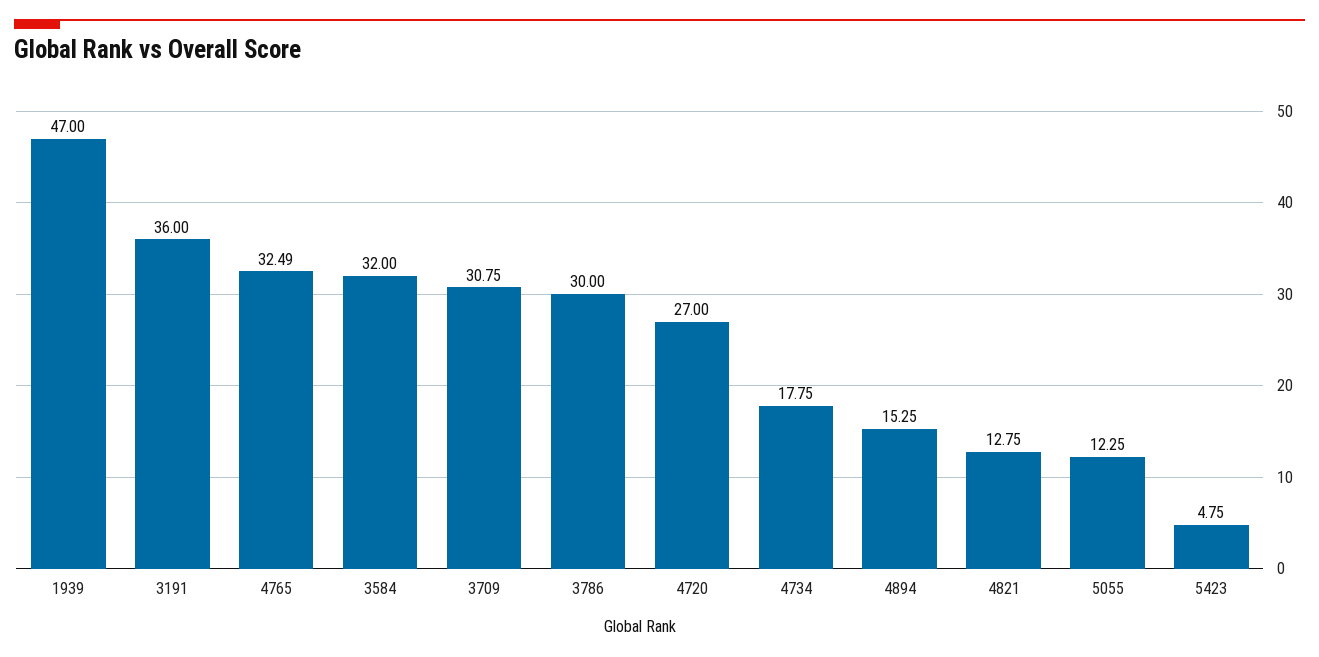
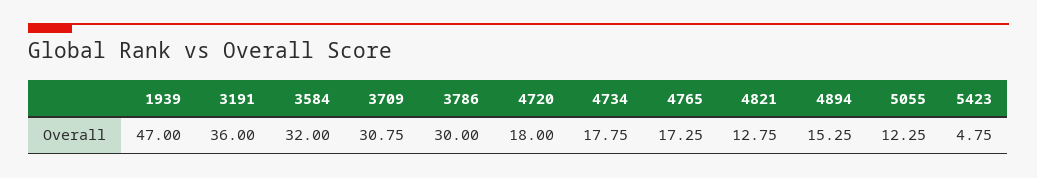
4765: 32.49 -> 17.25
4720: 27 -> 18

